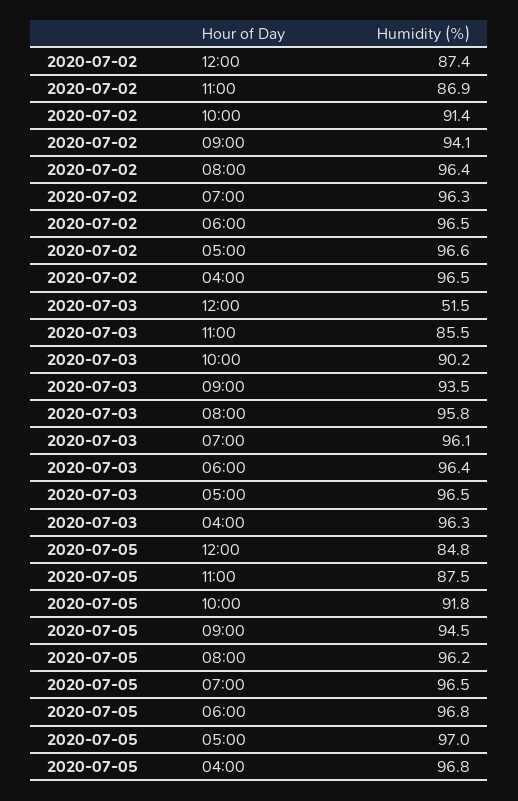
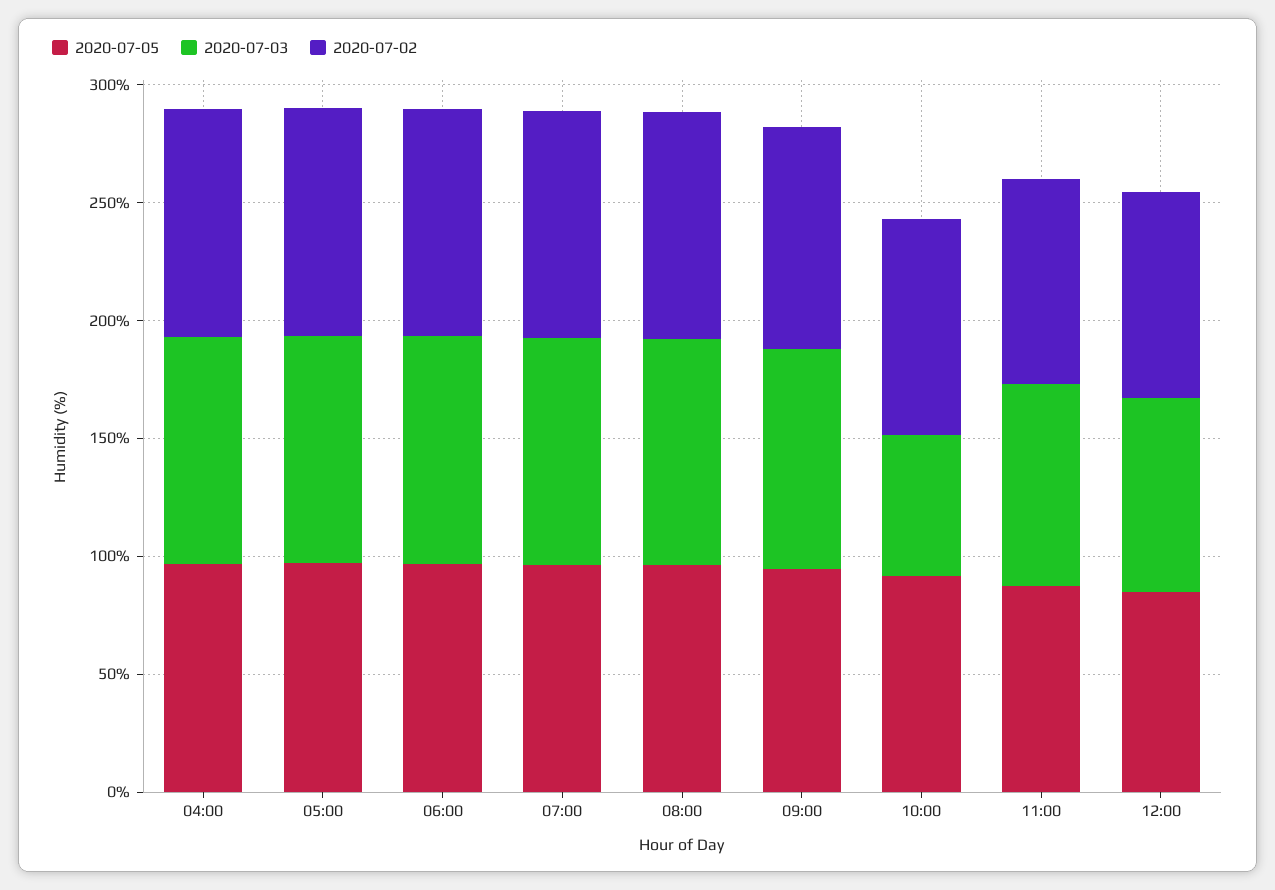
2020-07-03, 12:00: 51.5 -> 80
2020-07-03, 10:00: 90.2 -> 60

